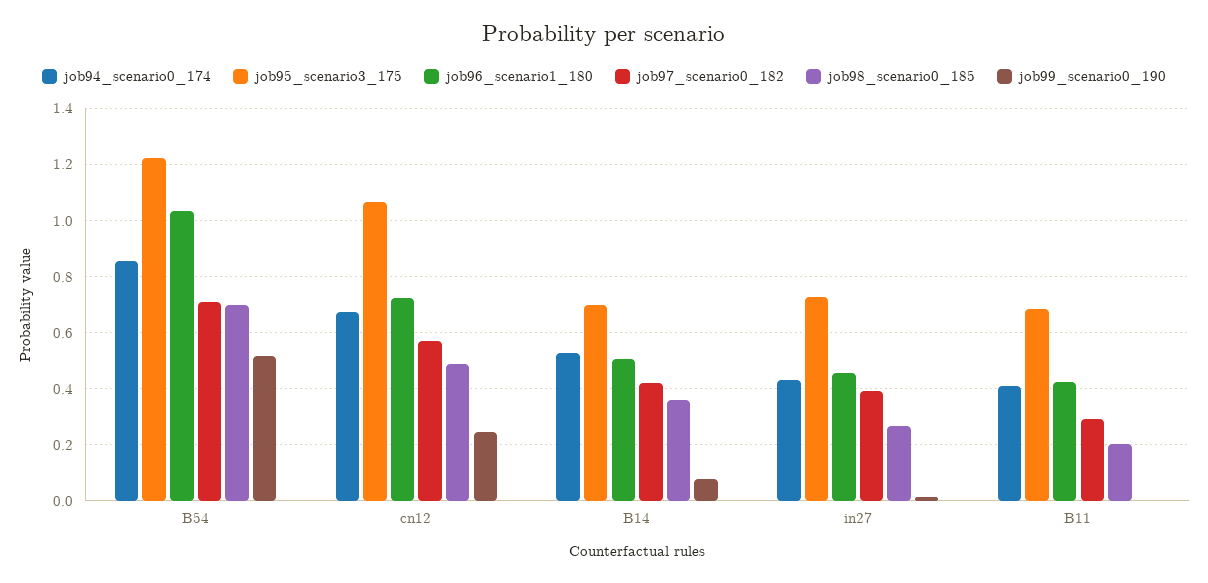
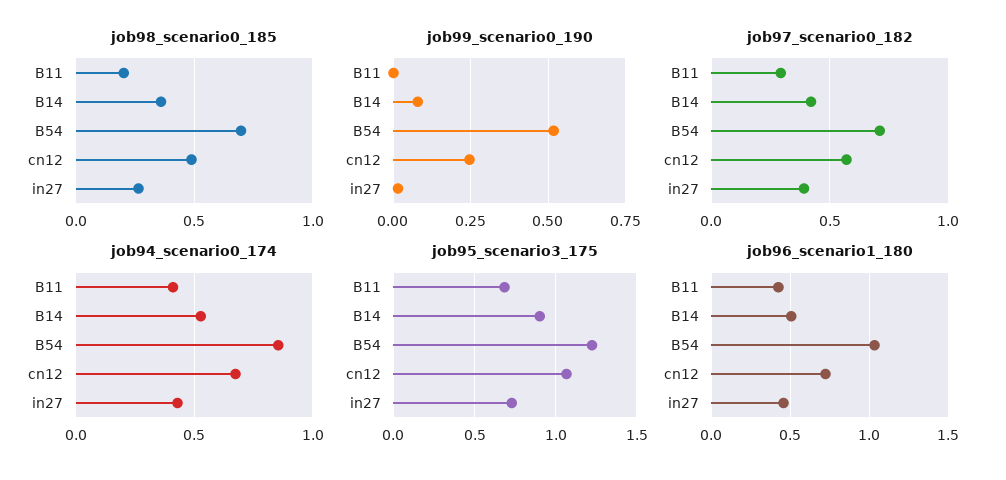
job95_scenario3_175, B14: 0.7 -> 0.9

